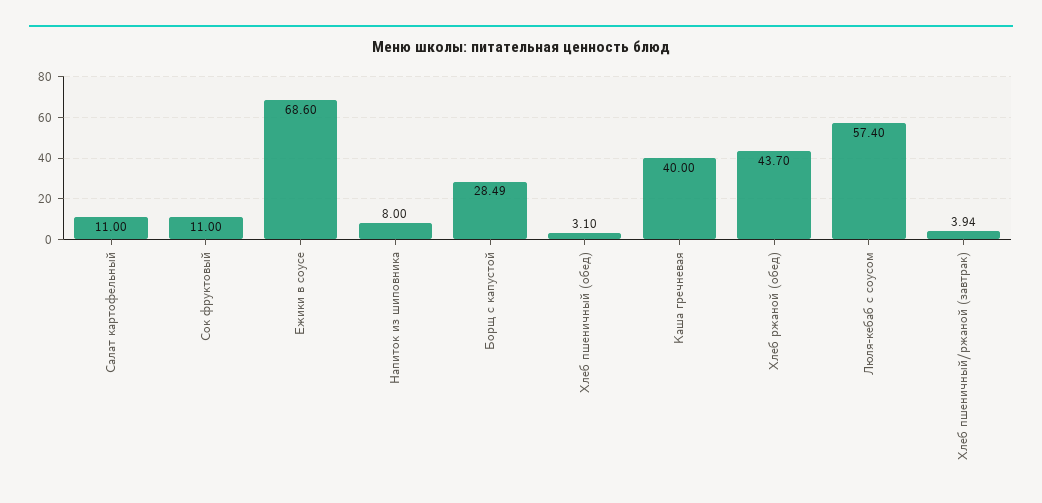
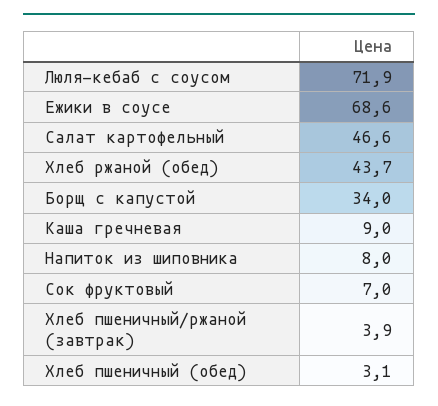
Салат картофельный: 11 -> 46.6
Сок фруктовый: 11 -> 7
Борщ с капустой: 28.49 -> 34
Каша гречневая: 40 -> 9
Люля-кебаб с соусом: 57.4 -> 71.9

